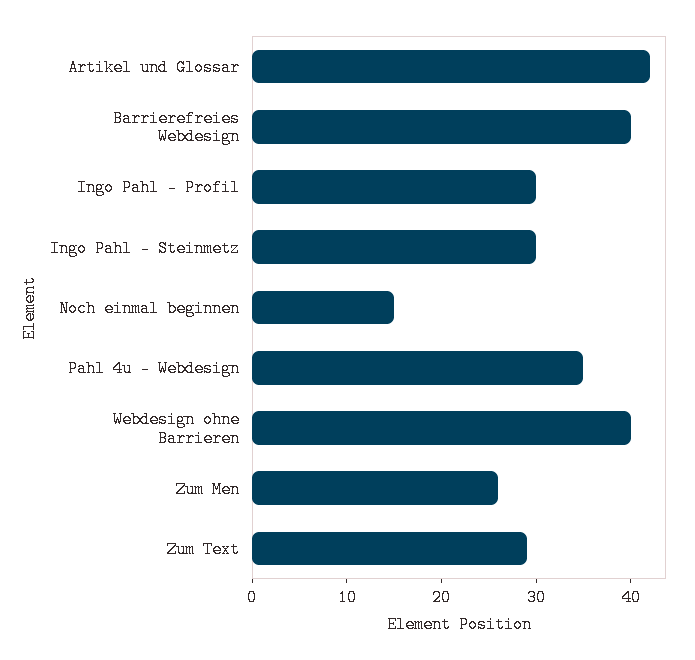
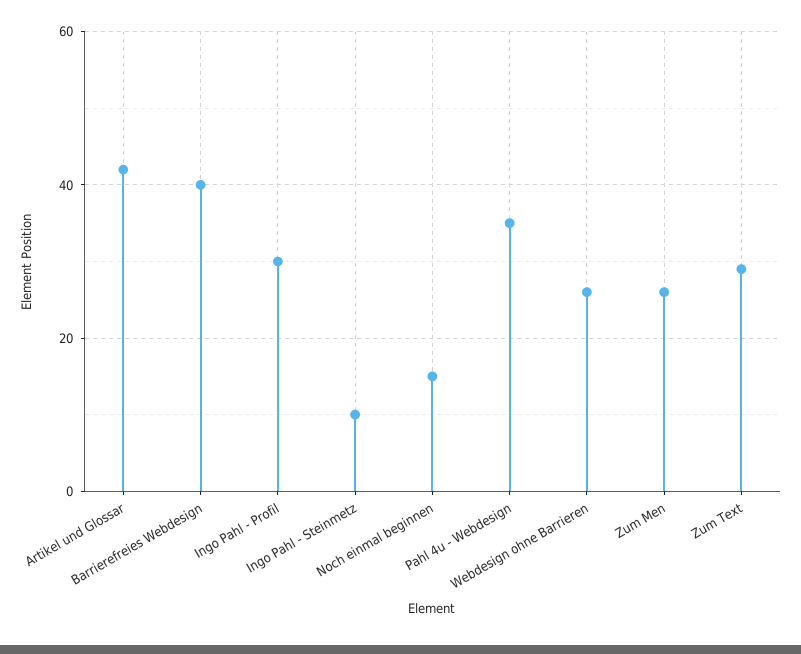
Ingo Pahl - Steinmetz: 30 -> 10
Webdesign ohne Barrieren: 40 -> 25

